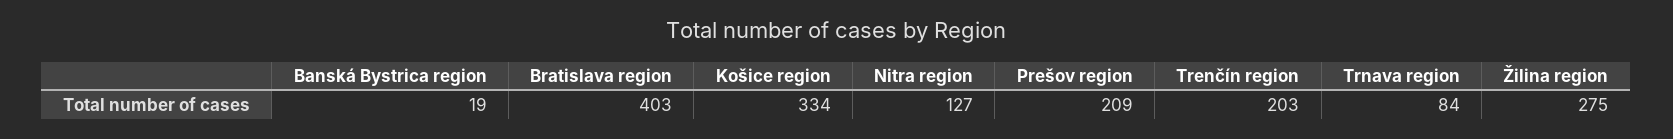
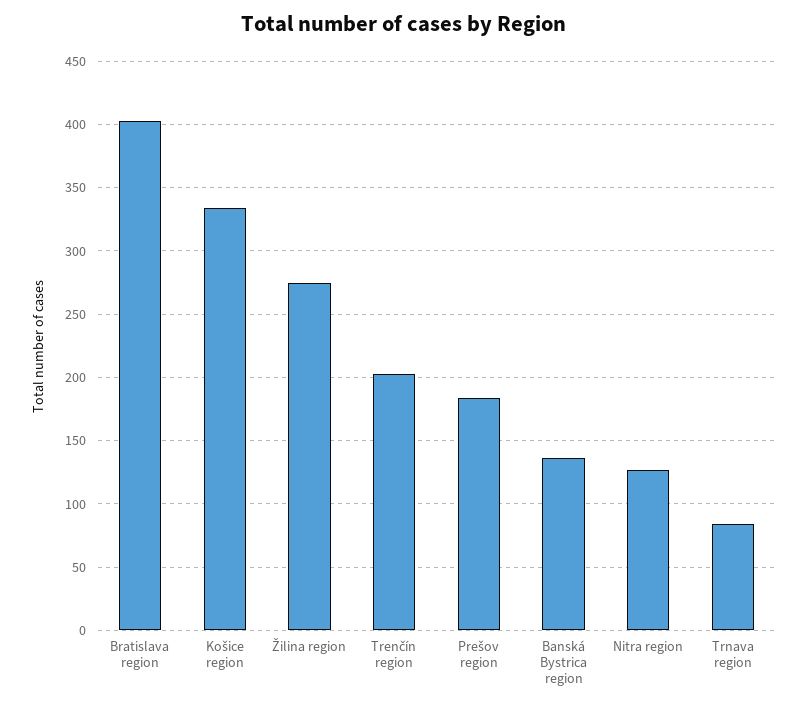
Banská Bystrica region: 19 -> 135
Prešov region: 209 -> 185

